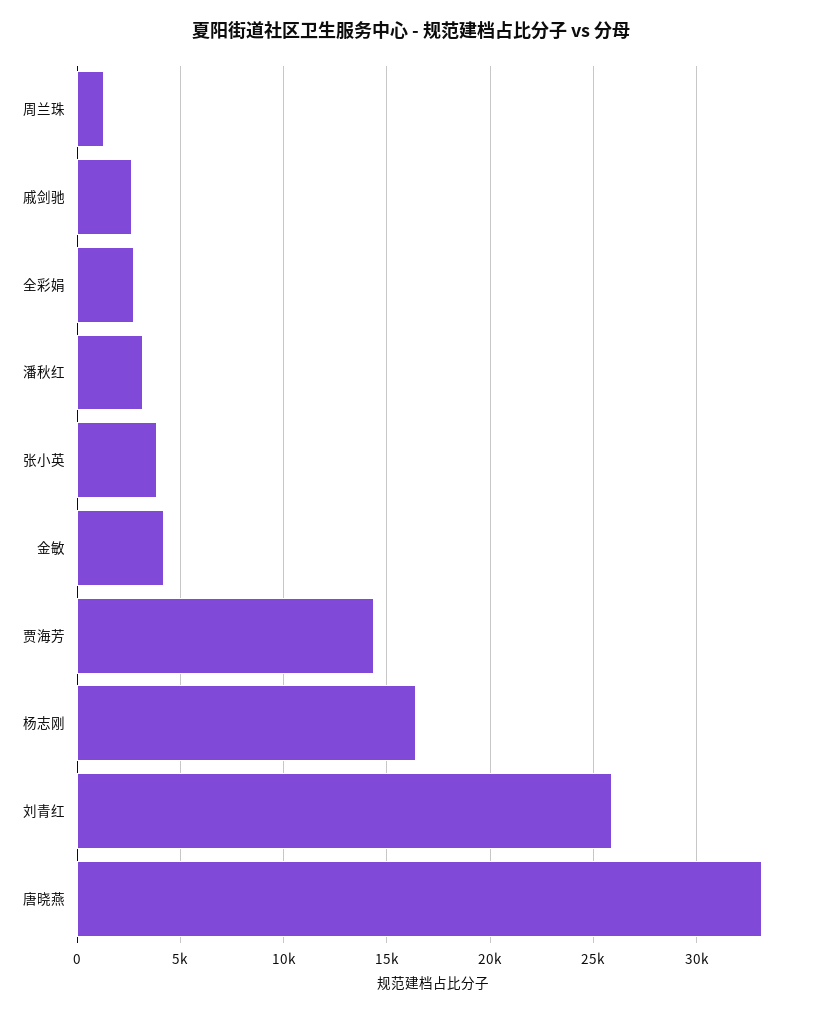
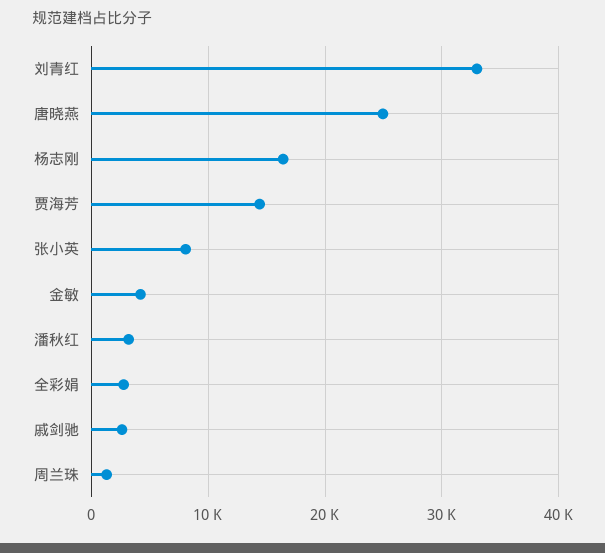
张小英: 4000 -> 8000
刘青红: 26000 -> 33000
唐晓燕: 33000 -> 25000

